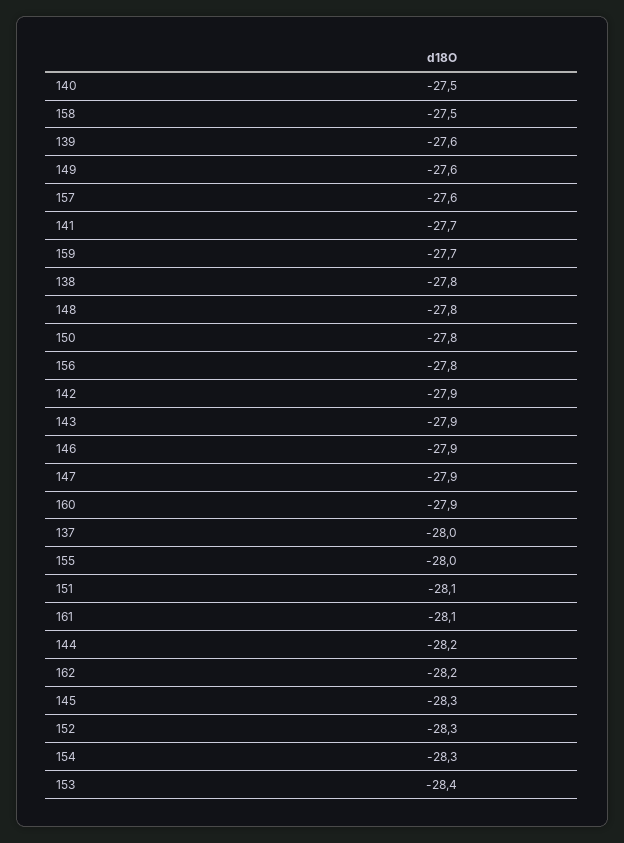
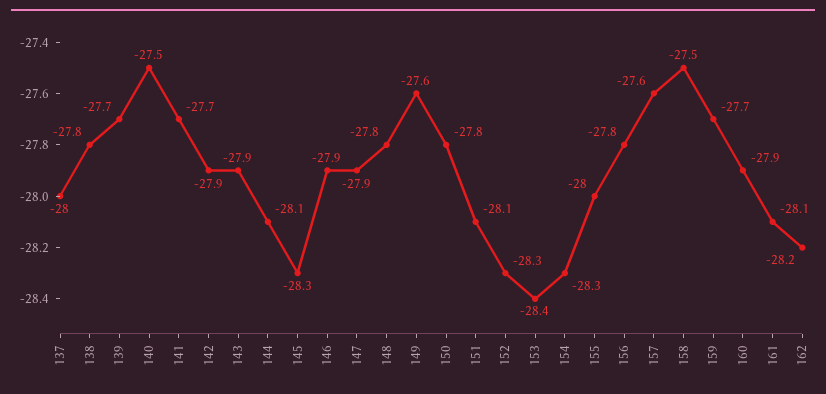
139: -27.6 -> -27.7
144: -28.2 -> -28.1

